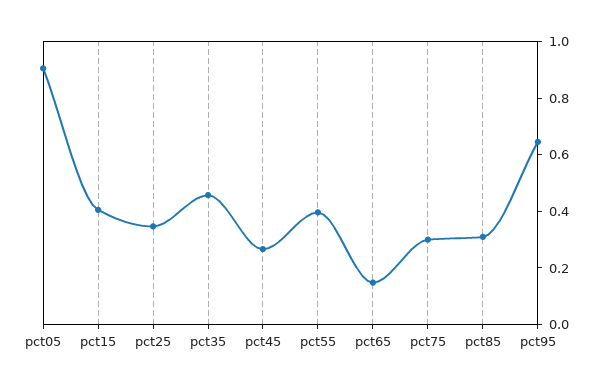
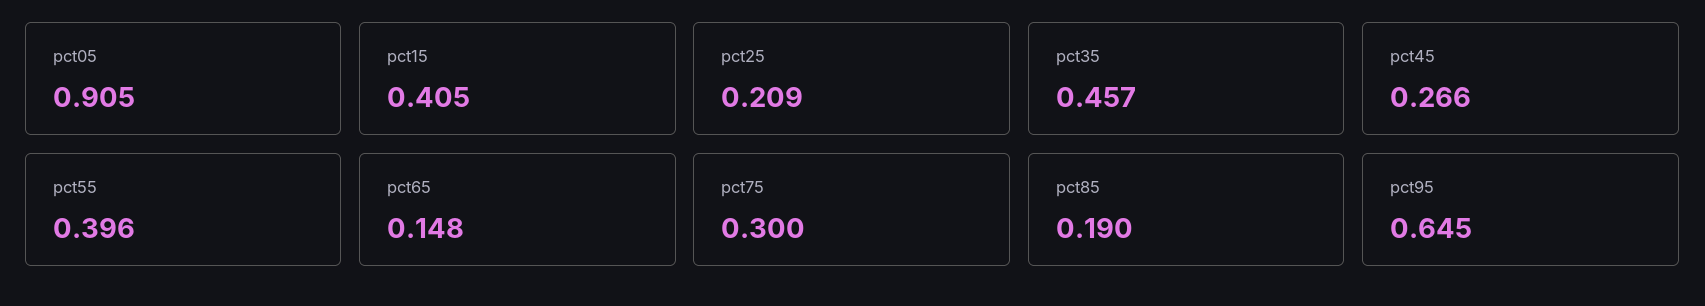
pct25: 0.35 -> 0.209
pct85: 0.3 -> 0.19

